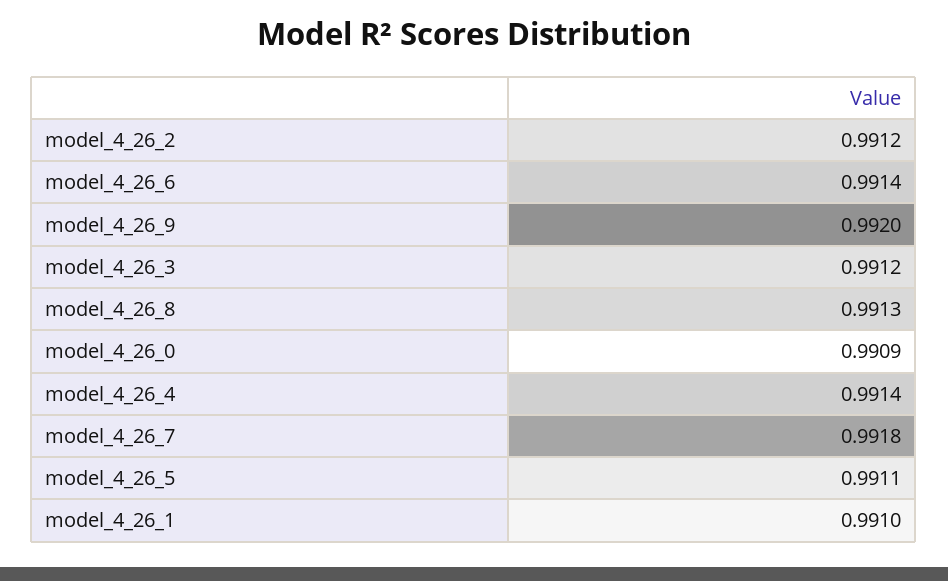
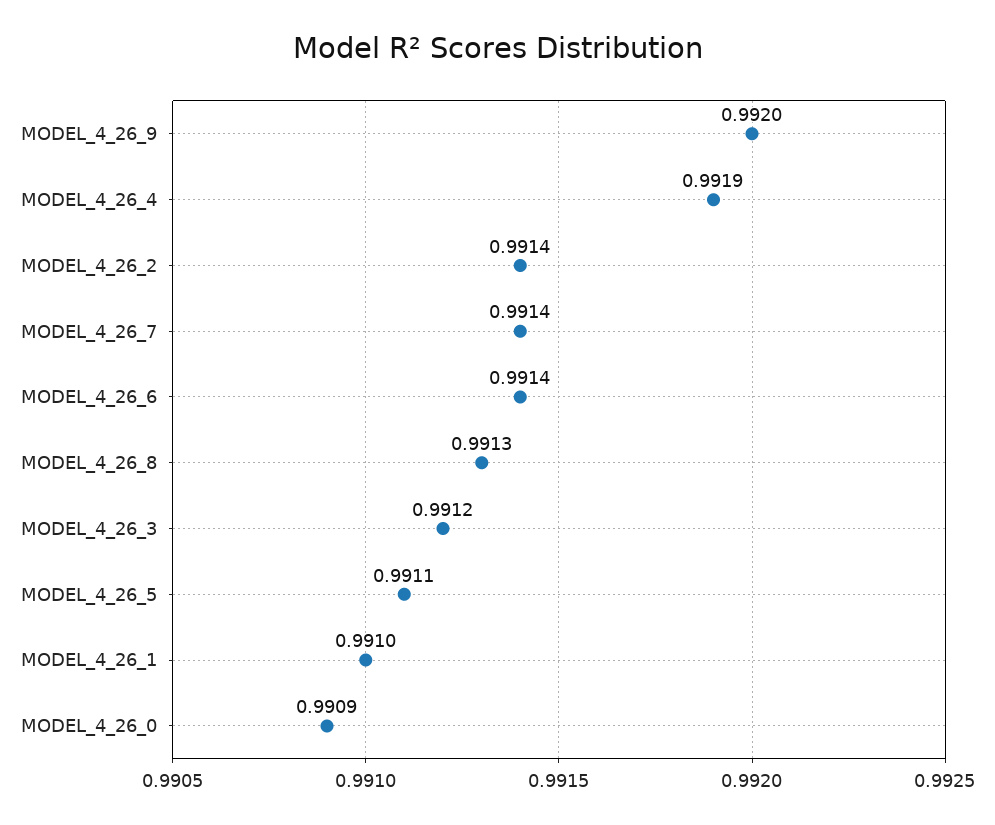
model_4_26_2: 0.9912 -> 0.9914
model_4_26_4: 0.9914 -> 0.9919
model_4_26_7: 0.9918 -> 0.9914

